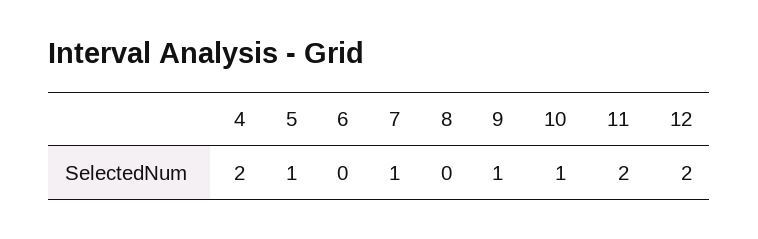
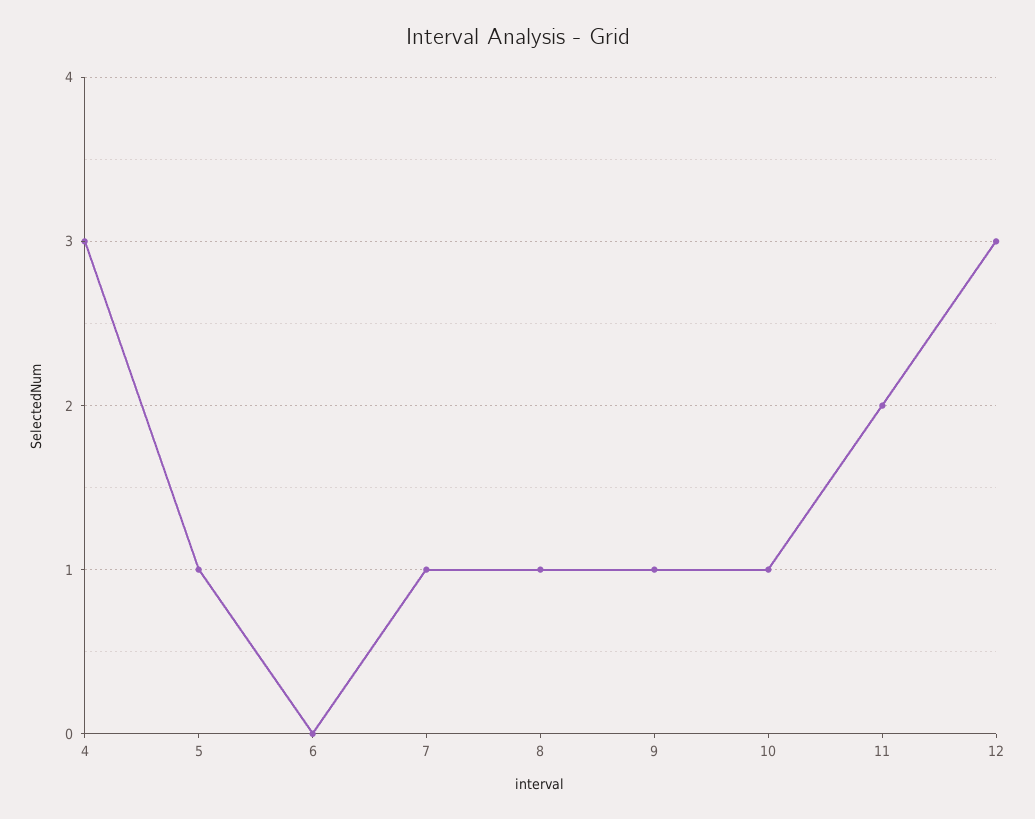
4: 2 -> 3
8: 0 -> 1
12: 2 -> 3

